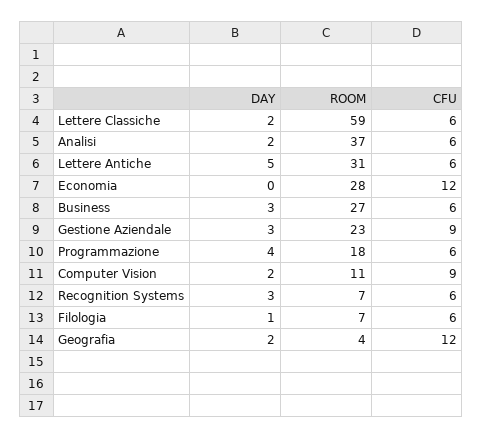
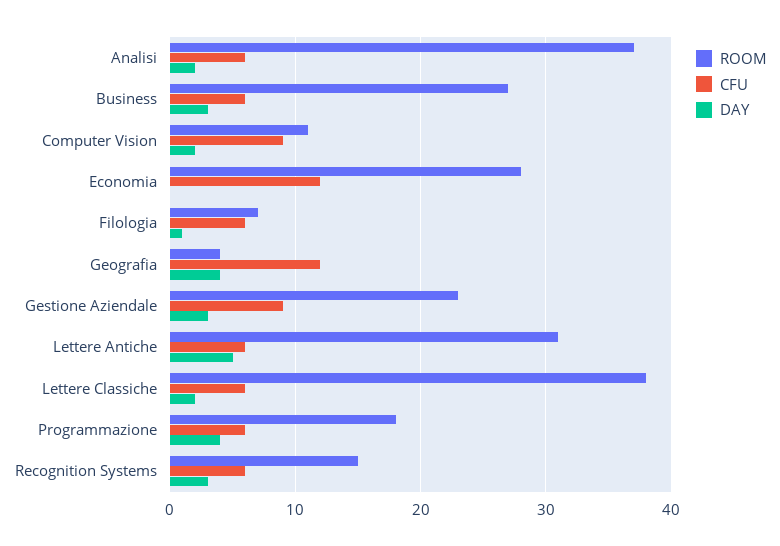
ROOM, Lettere Classiche: 59 -> 38
ROOM, Recognition Systems: 7 -> 15
DAY, Geografia: 2 -> 4

